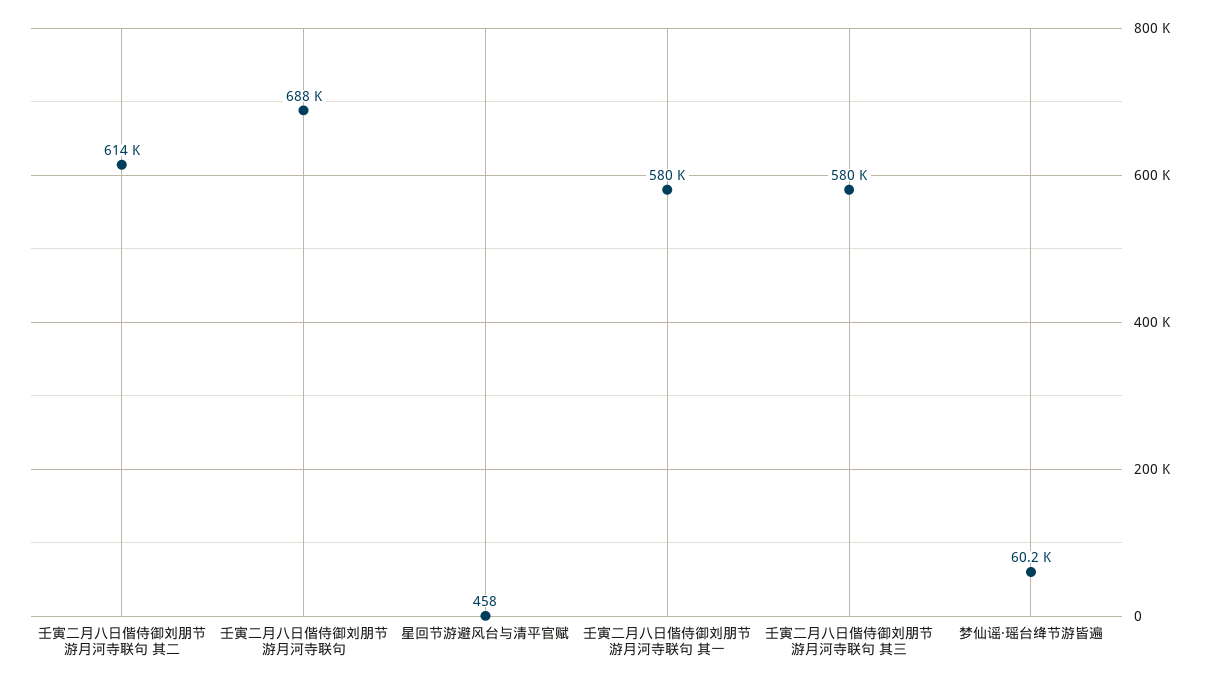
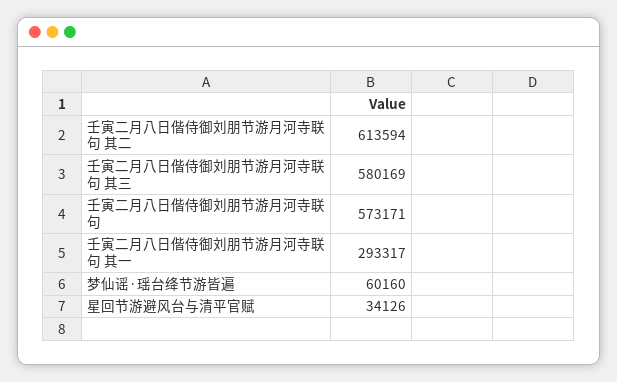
壬寅二月八日偕侍御刘朋节游月河寺联句: 688000 -> 573171
星回节游避风台与清平官赋: 458 -> 34126
壬寅二月八日偕侍御刘朋节游月河寺联句 其一: 580000 -> 293317

